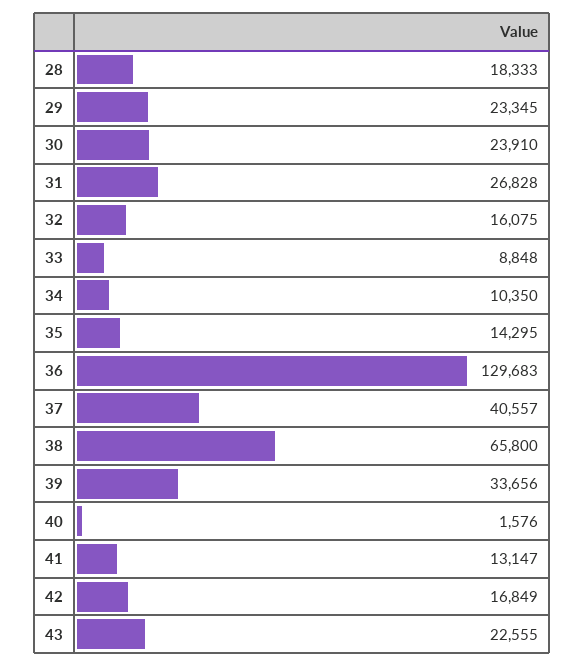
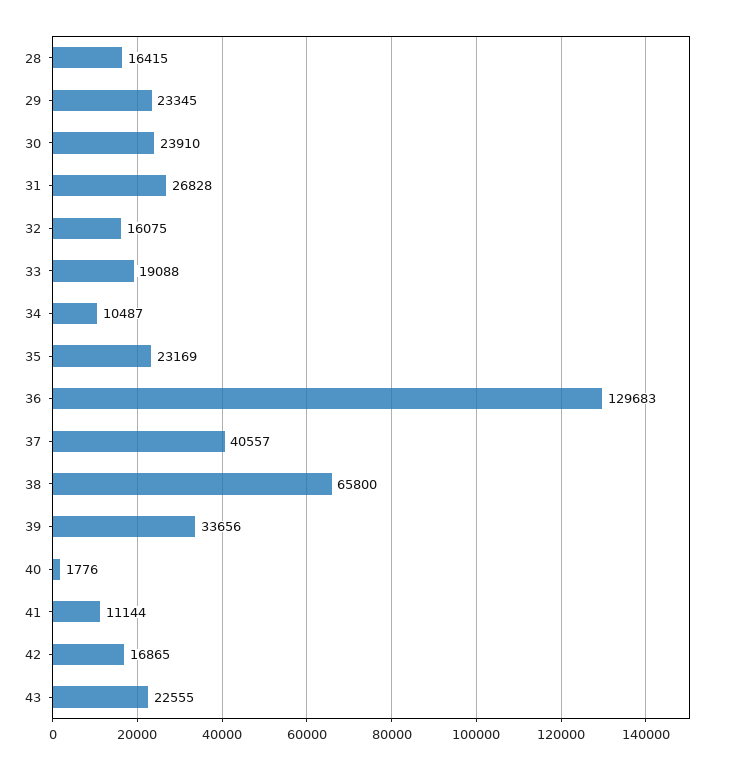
28: 18333 -> 16415
33: 8848 -> 19088
34: 10350 -> 10487
35: 14295 -> 23169
40: 1576 -> 1776
41: 13147 -> 11144
42: 16849 -> 16865

